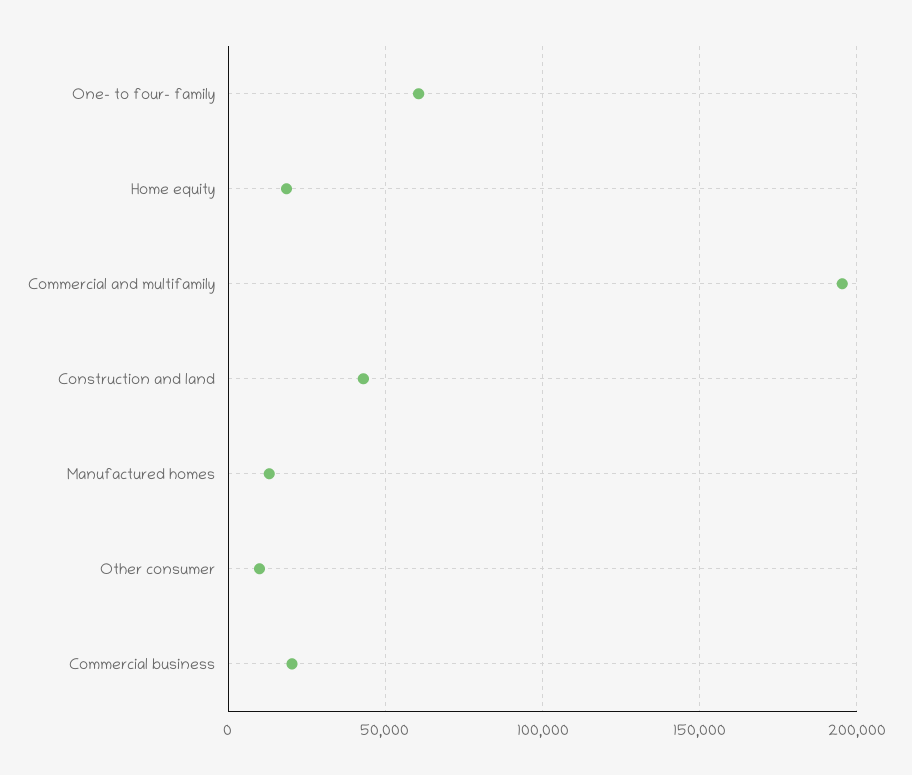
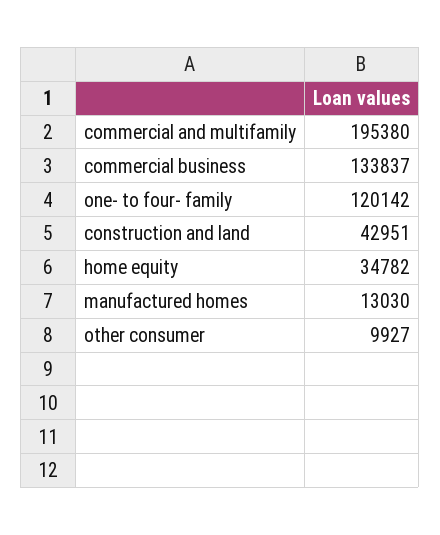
One- to four- family: 60000 -> 120142
Home equity: 20000 -> 34782
Commercial business: 20000 -> 133837

